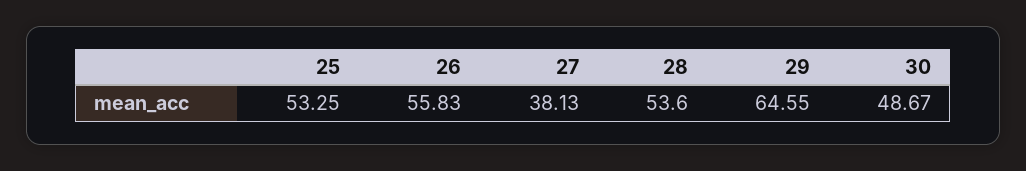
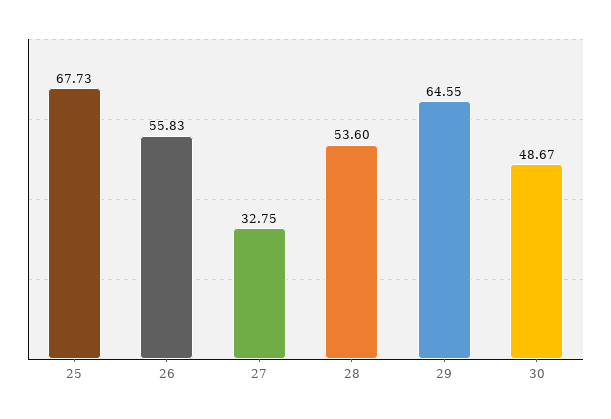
25: 53.25 -> 67.73
27: 38.13 -> 32.75

